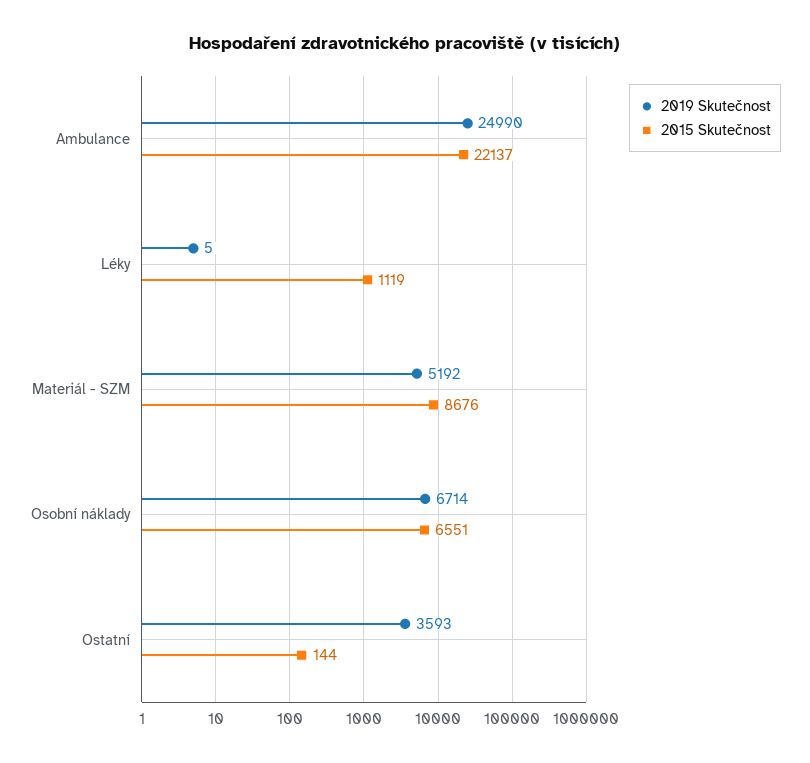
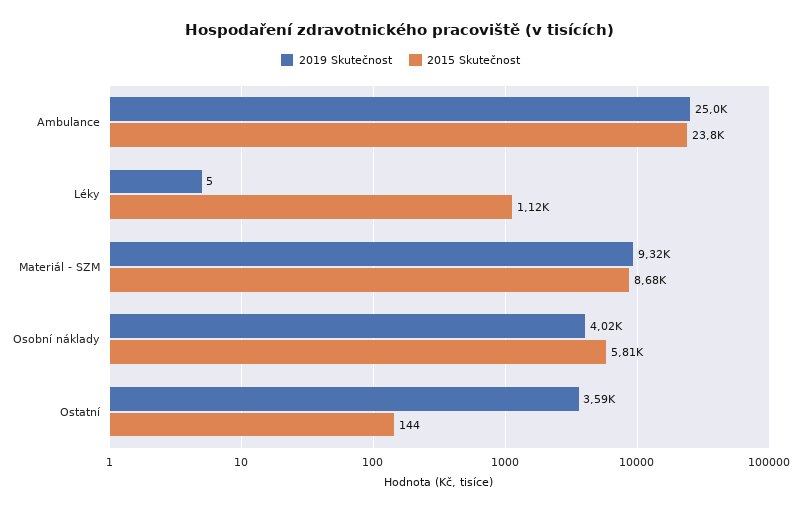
2015 Skutečnost, Ambulance: 22137 -> 23800
2019 Skutečnost, Materiál - SZM: 5192 -> 9320
2019 Skutečnost, Osobní náklady: 6714 -> 4020
2015 Skutečnost, Osobní náklady: 6551 -> 5810

